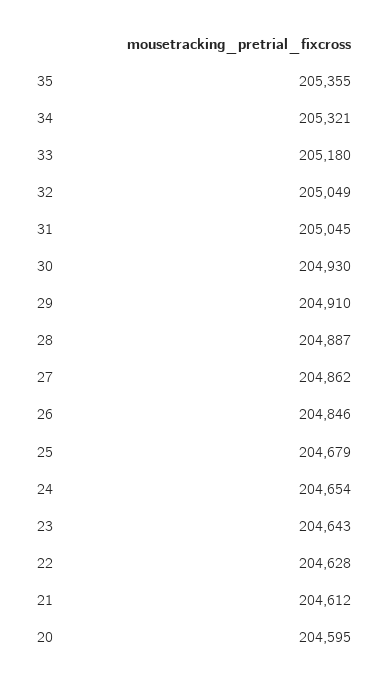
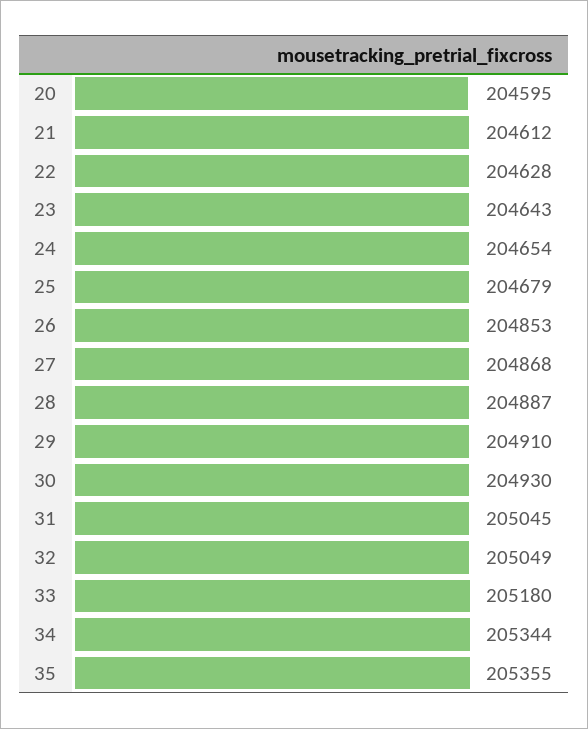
34: 205321 -> 205344
27: 204862 -> 204868
26: 204846 -> 204853

